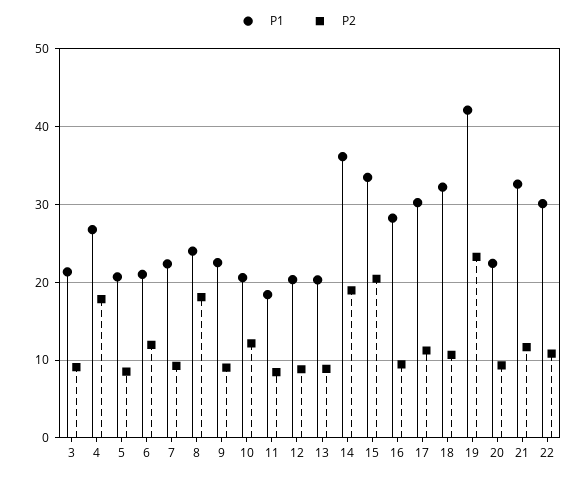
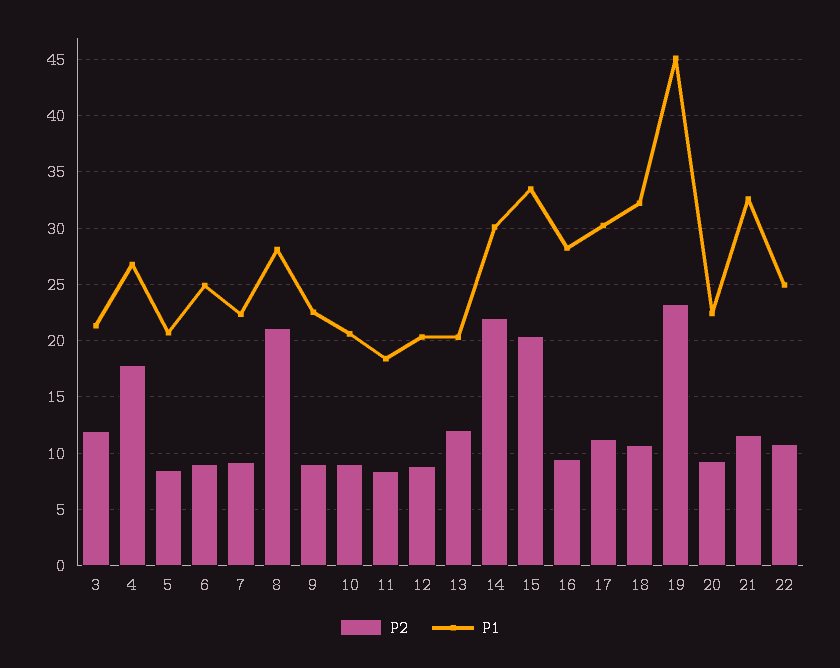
P2, 3: 9 -> 12
P1, 6: 21 -> 25
P2, 6: 12 -> 9
P1, 8: 24 -> 28
P2, 8: 18 -> 21
P2, 10: 12 -> 9
P2, 13: 9 -> 12
P1, 14: 36 -> 30
P2, 14: 19 -> 22
P1, 19: 42 -> 45
P1, 22: 30 -> 25

